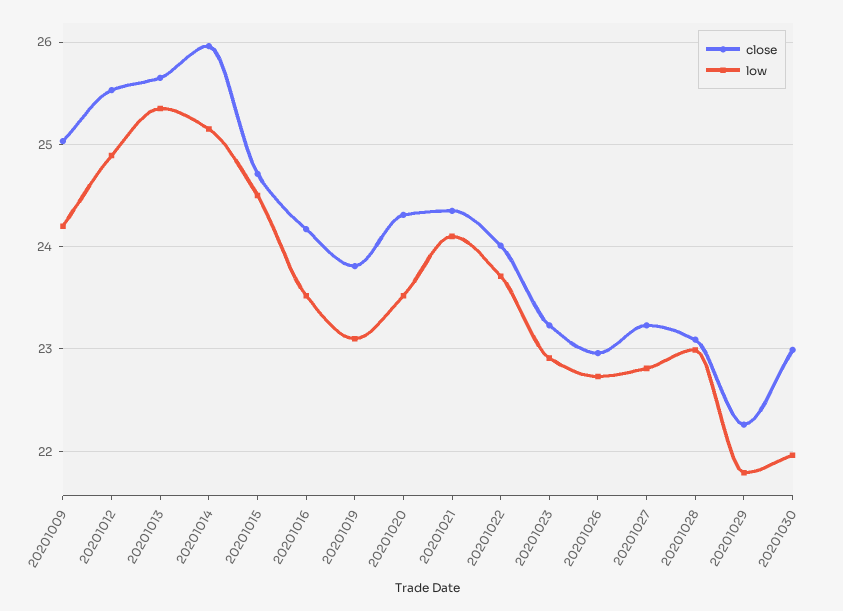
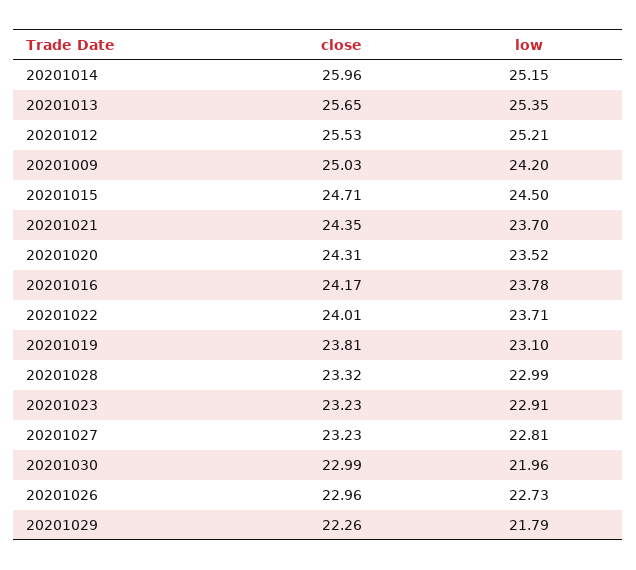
low, 20201012: 24.9 -> 25.21
low, 20201016: 23.5 -> 23.78
low, 20201021: 24.1 -> 23.7
close, 20201028: 23.1 -> 23.32

